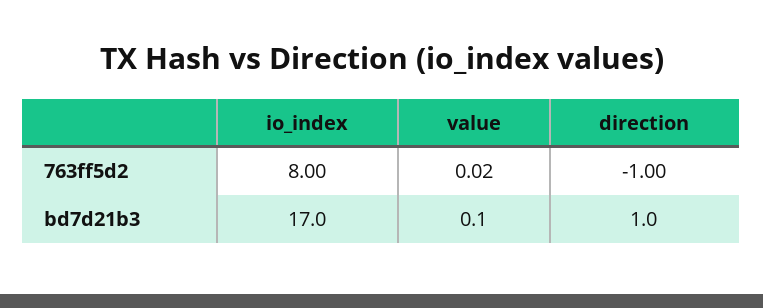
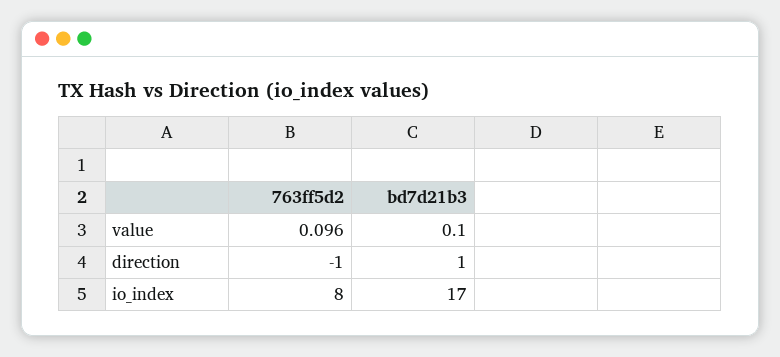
value, 763ff5d2: 0.02 -> 0.096

